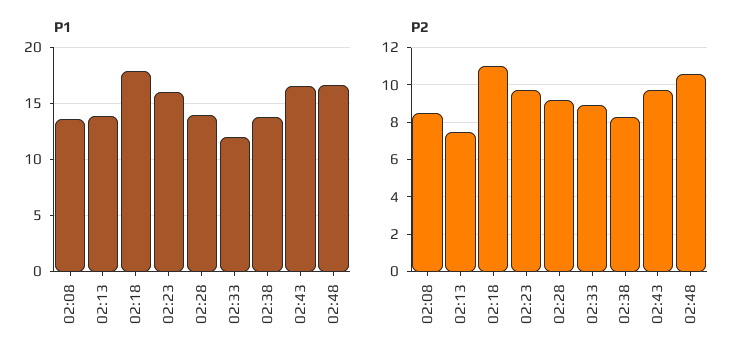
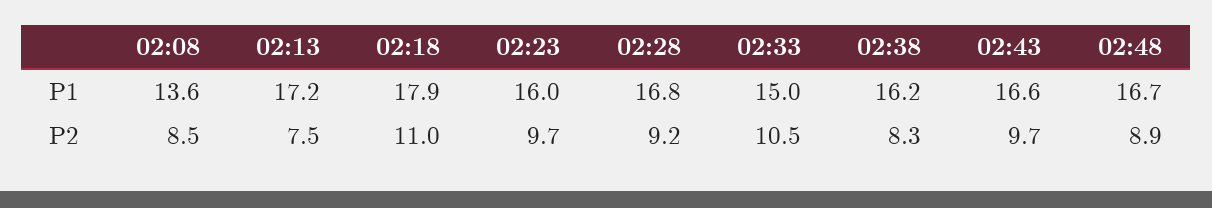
P1, 02:13: 14 -> 17.2
P1, 02:28: 14 -> 16.8
P1, 02:33: 12 -> 15
P1, 02:38: 14 -> 16.2
P2, 02:33: 9 -> 10.5
P2, 02:48: 10.5 -> 8.9

